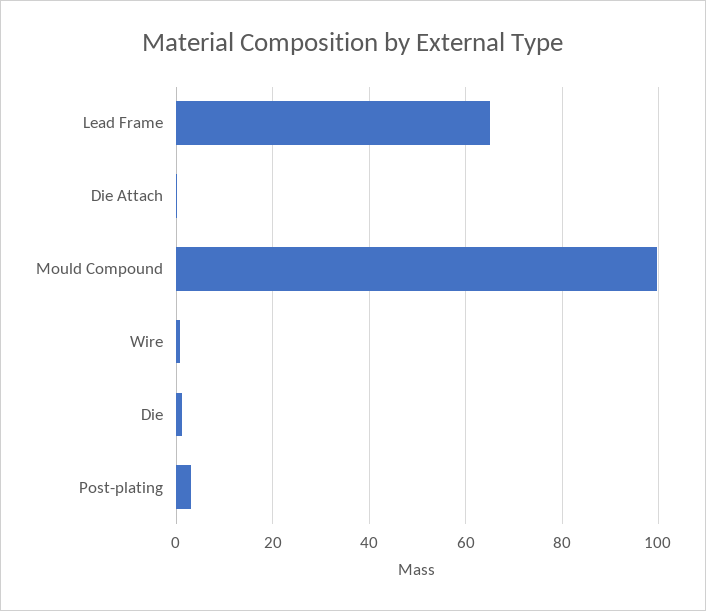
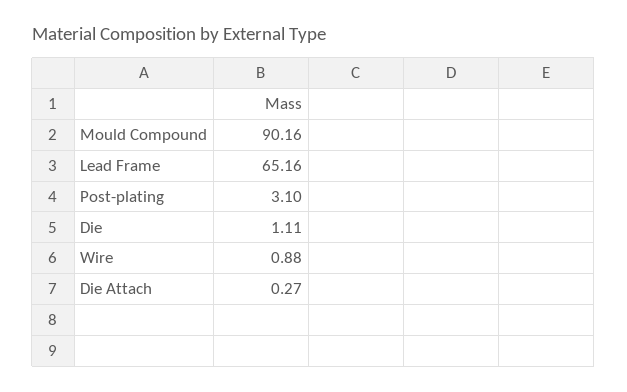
Mould Compound: 100 -> 90.16

